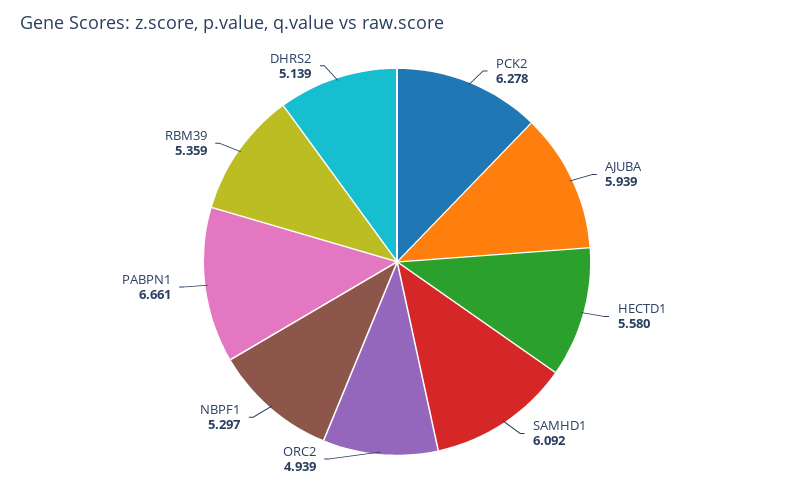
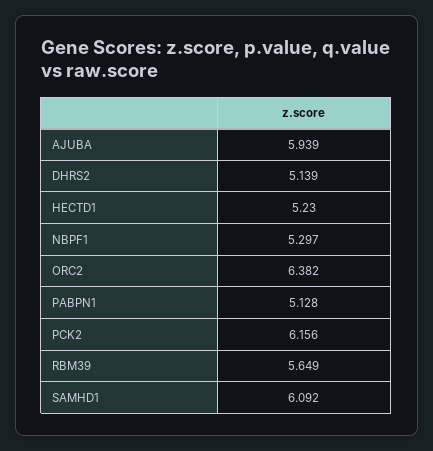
PCK2: 6.278 -> 6.156
HECTD1: 5.58 -> 5.23
ORC2: 4.939 -> 6.382
PABPN1: 6.661 -> 5.128
RBM39: 5.359 -> 5.649

